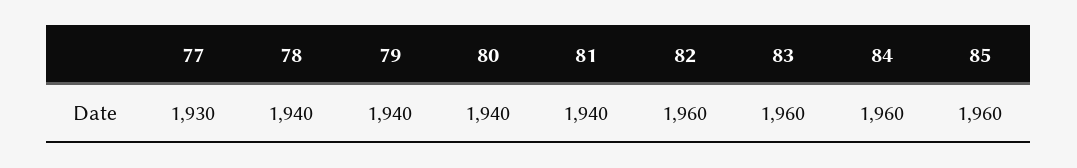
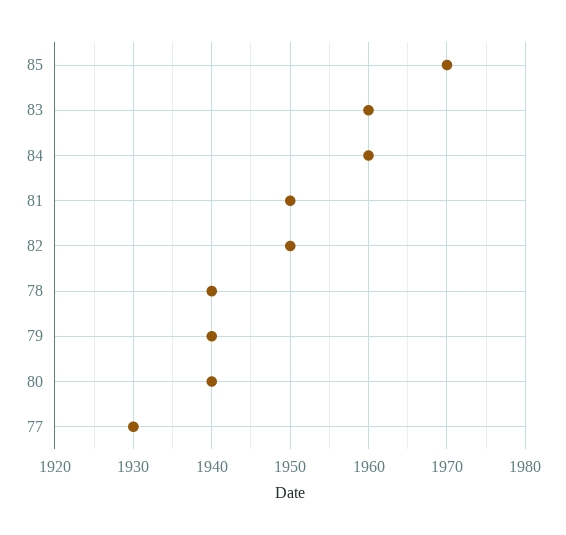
81: 1940 -> 1950
82: 1960 -> 1950
85: 1960 -> 1970

